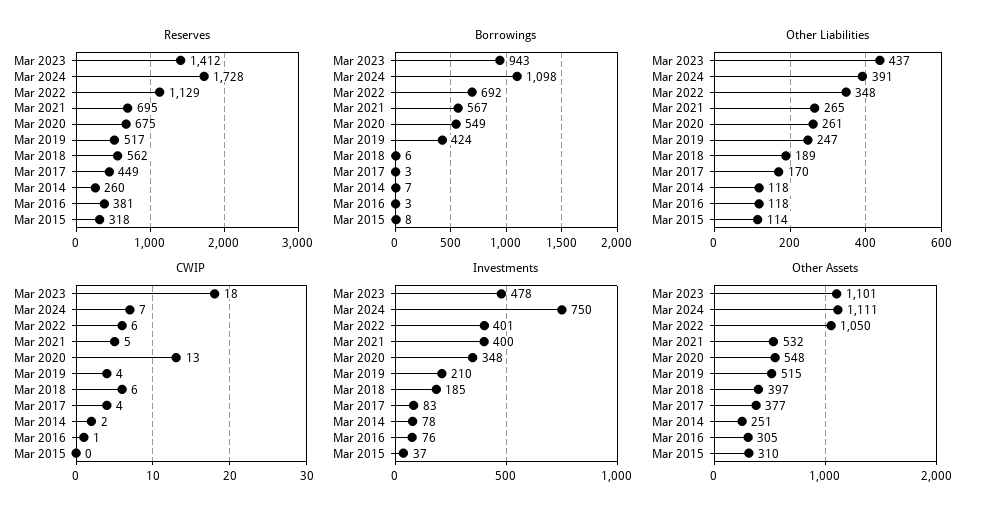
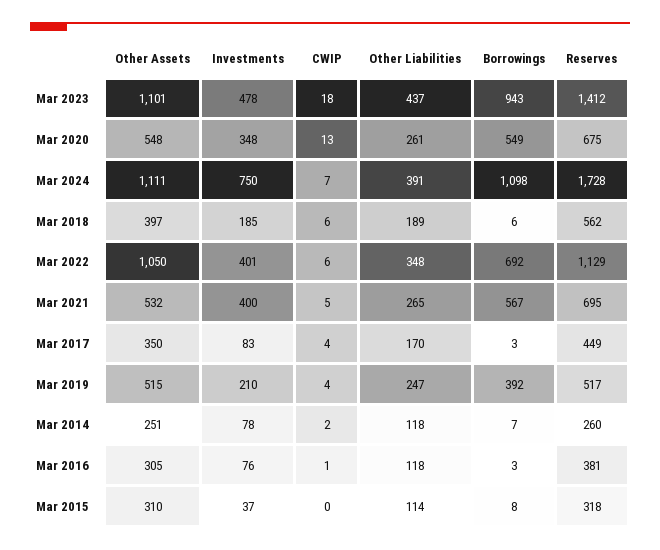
Borrowings, Mar 2019: 424 -> 392
Other Assets, Mar 2017: 377 -> 350

